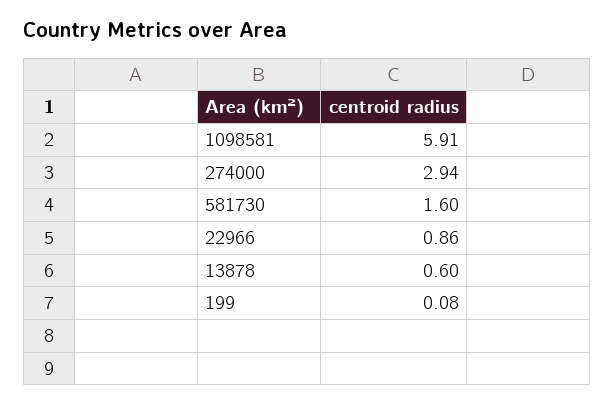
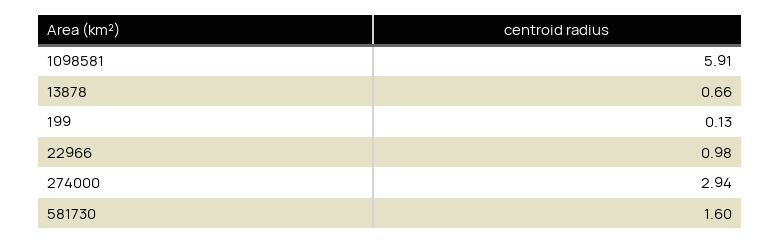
22966: 0.86 -> 0.98
13878: 0.6 -> 0.66
199: 0.08 -> 0.13

